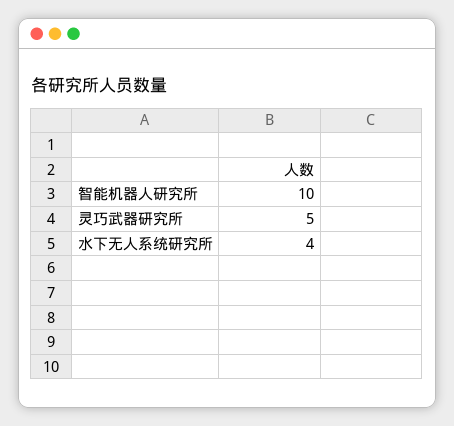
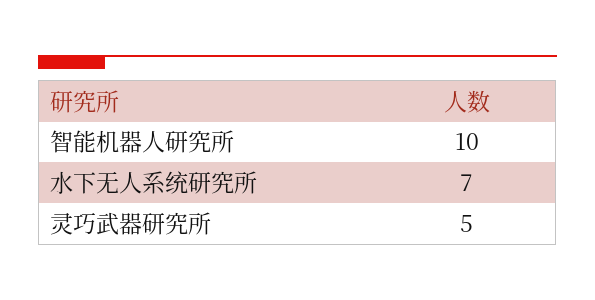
水下无人系统研究所: 4 -> 7

